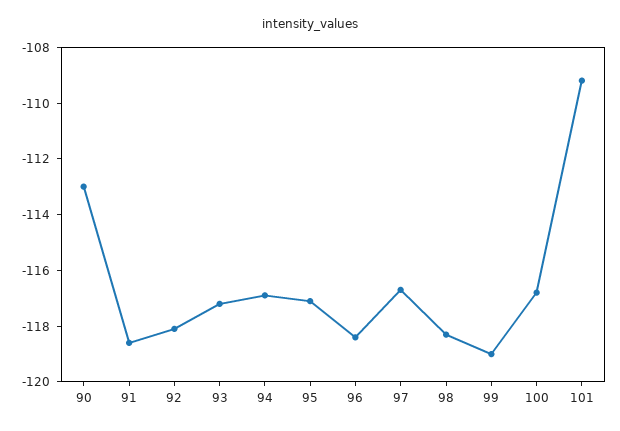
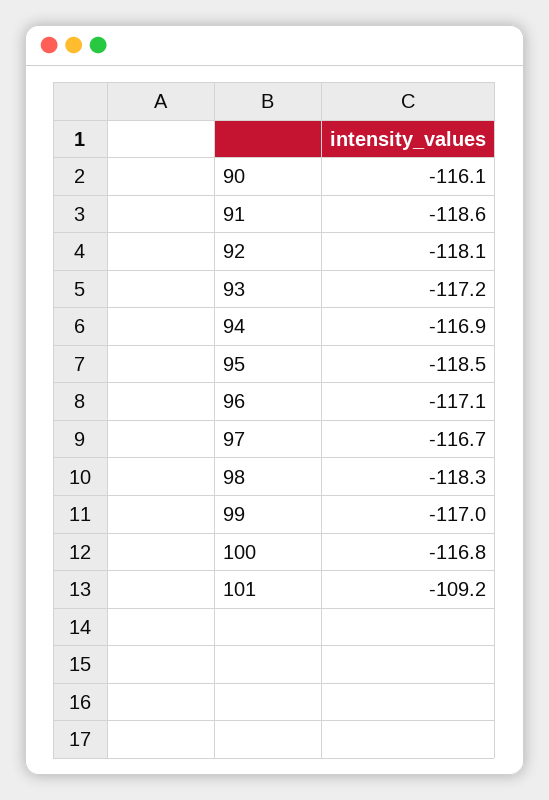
90: -113 -> -116.1
95: -117 -> -118.5
96: -118.5 -> -117.1
99: -119 -> -117

